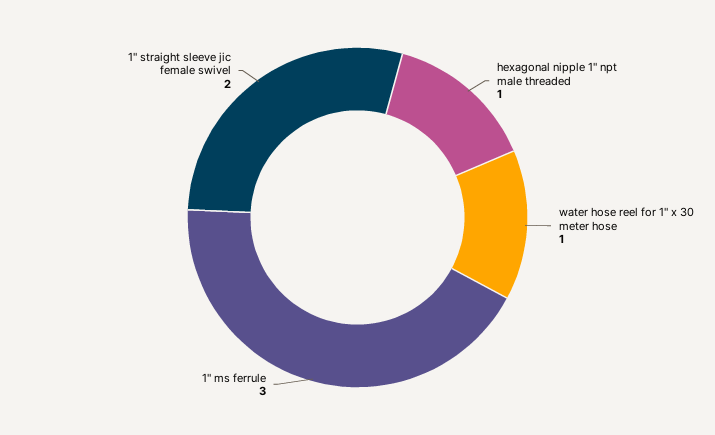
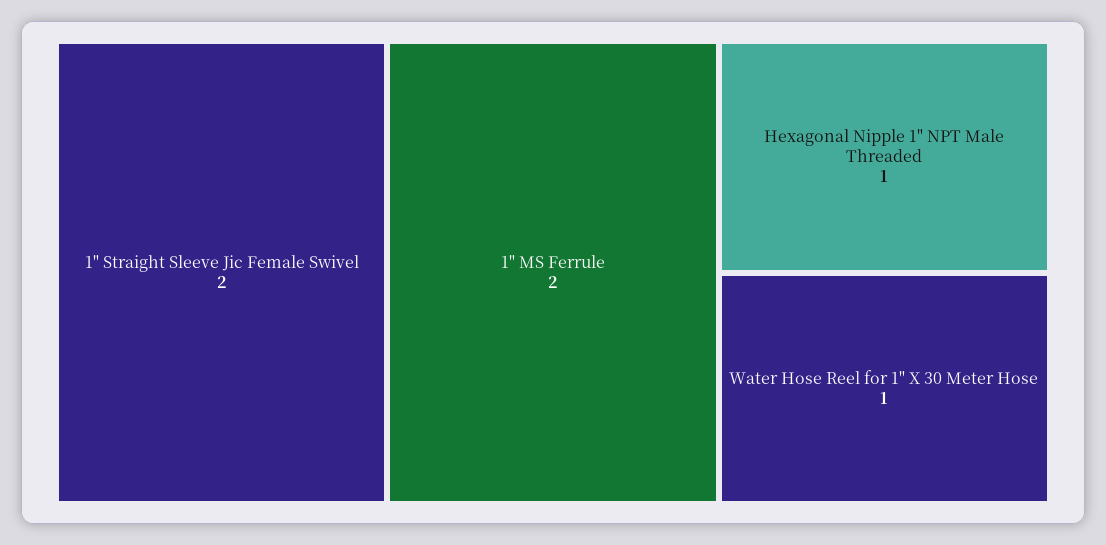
1" ms ferrule: 3 -> 2

